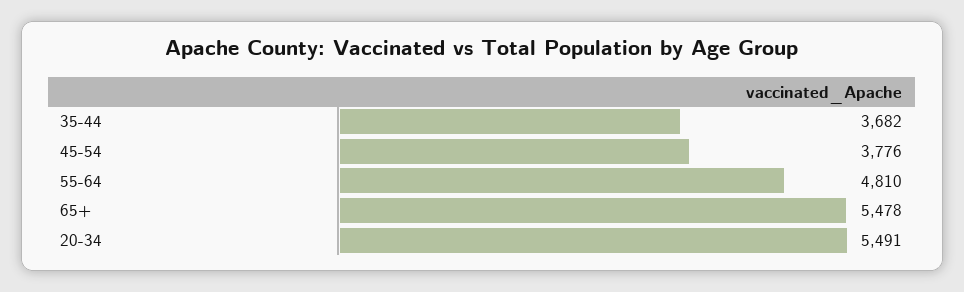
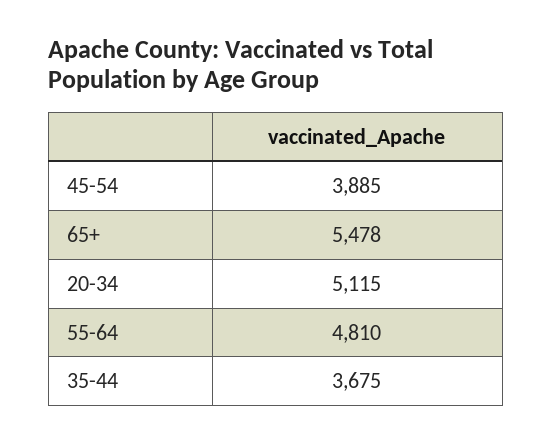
35-44: 3682 -> 3675
45-54: 3776 -> 3885
20-34: 5491 -> 5115

